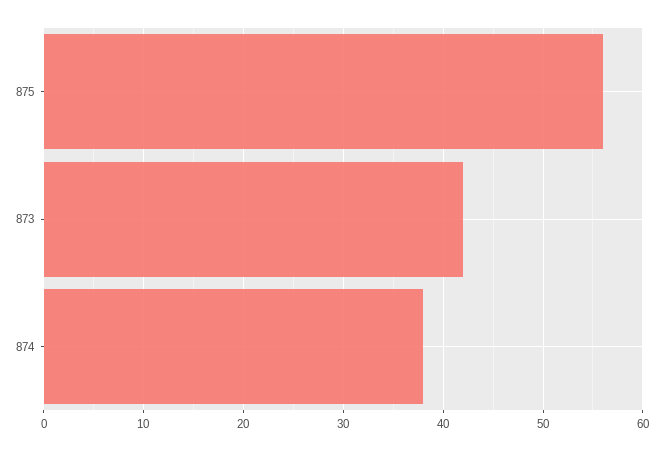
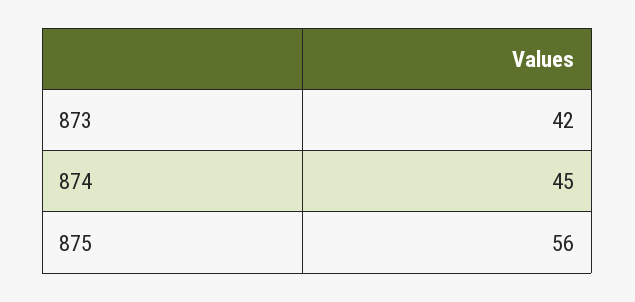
874: 38 -> 45

